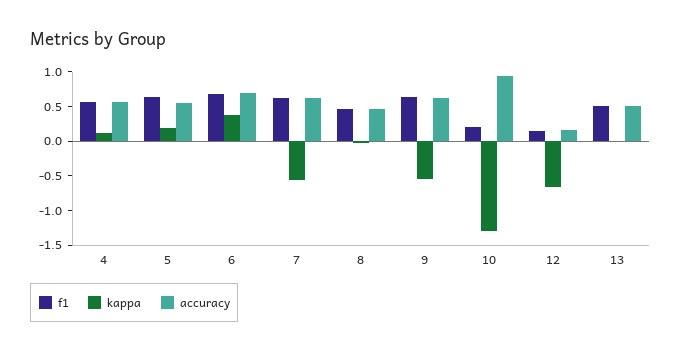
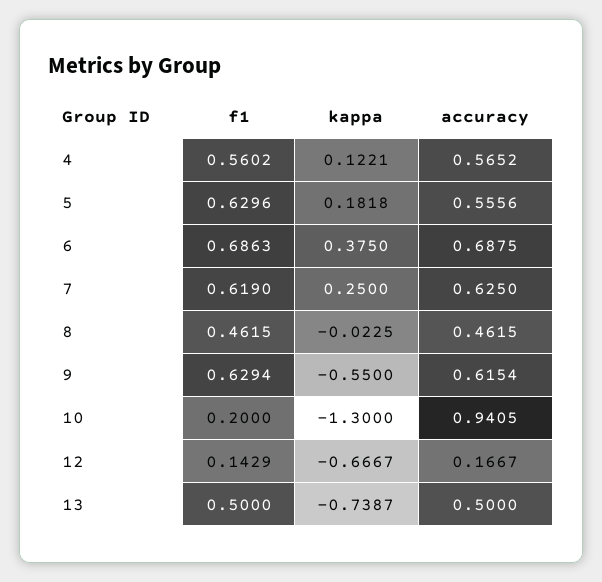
kappa, 7: -0.5 -> 0.25
kappa, 13: 0 -> -0.7387

